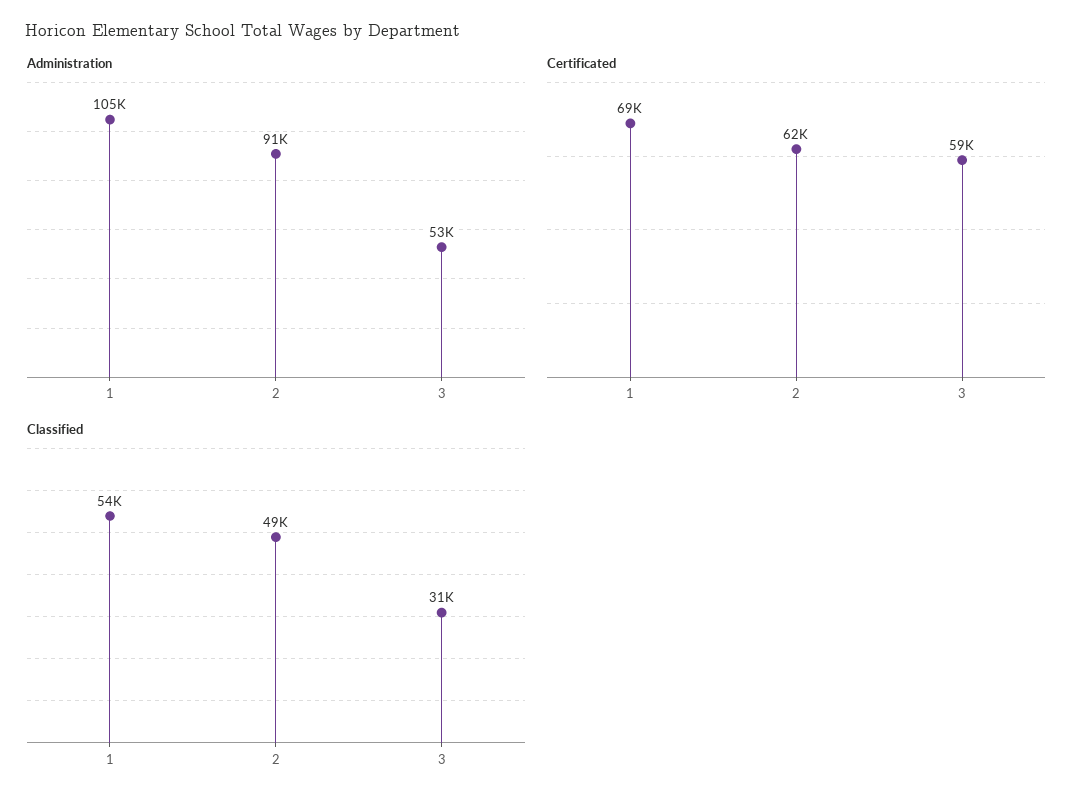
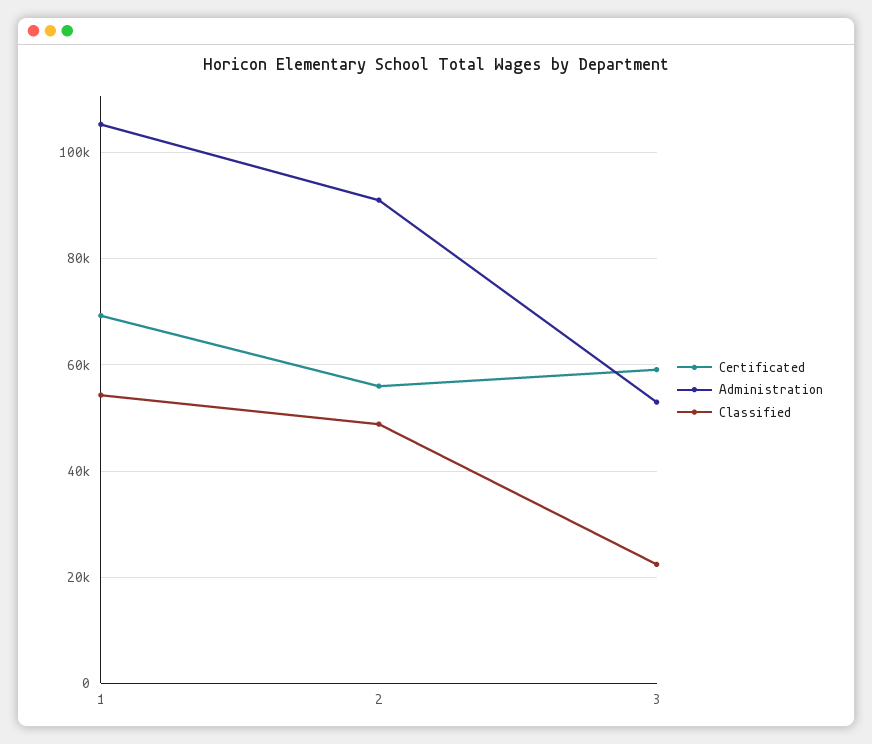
Certificated, 2: 62000 -> 56000
Classified, 3: 31000 -> 22000

